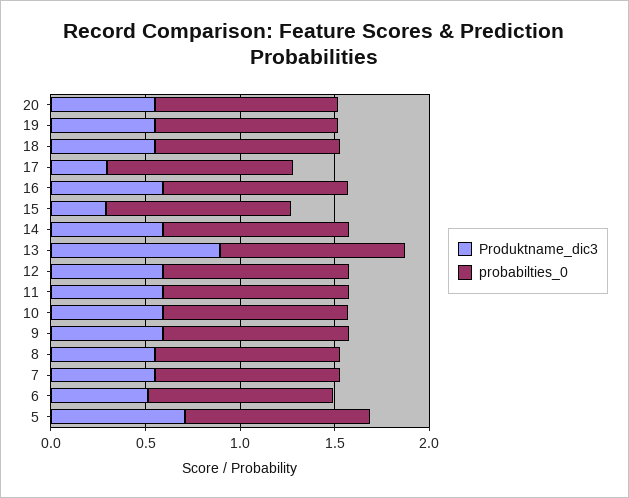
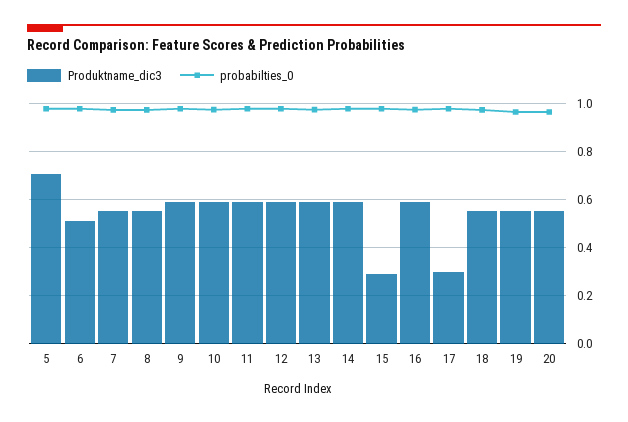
Produktname_dic3, 13: 0.9 -> 0.6

